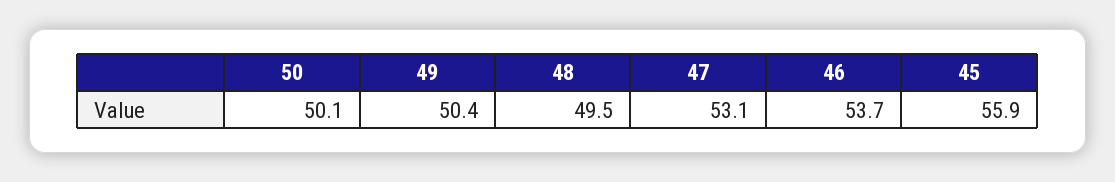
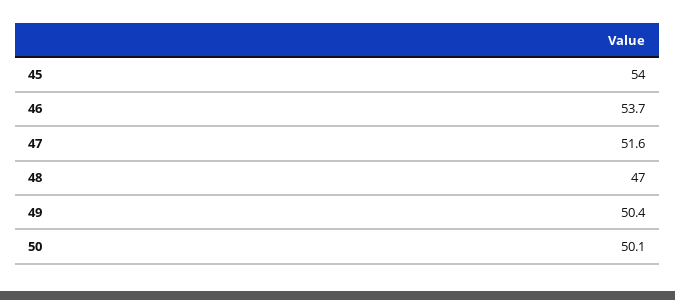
48: 49.5 -> 47
47: 53.1 -> 51.6
45: 55.9 -> 54

